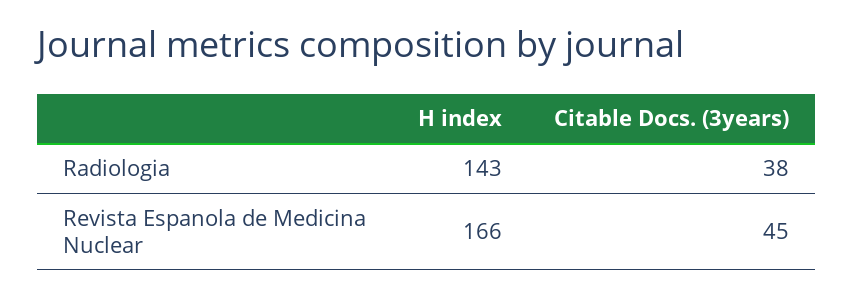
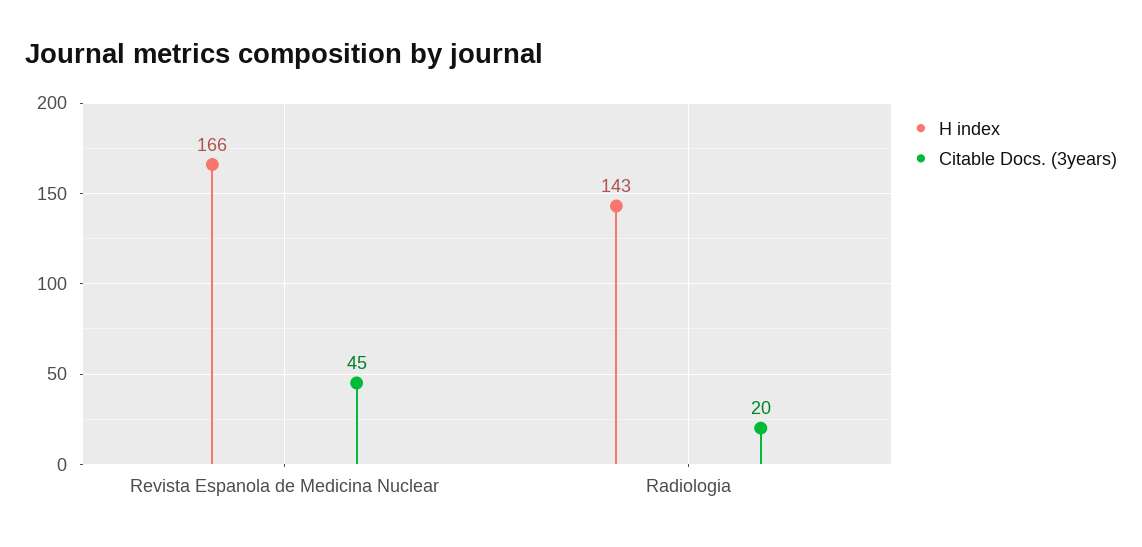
Citable Docs. (3years), Radiologia: 38 -> 20

